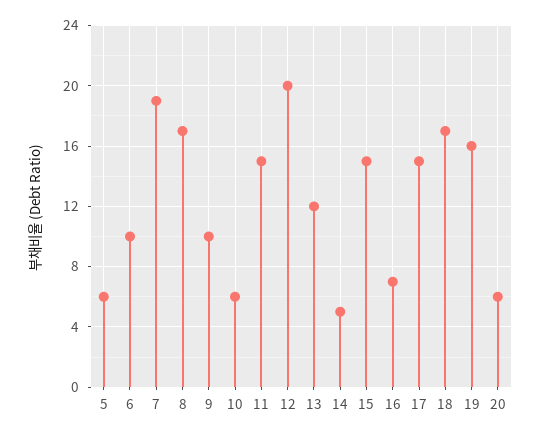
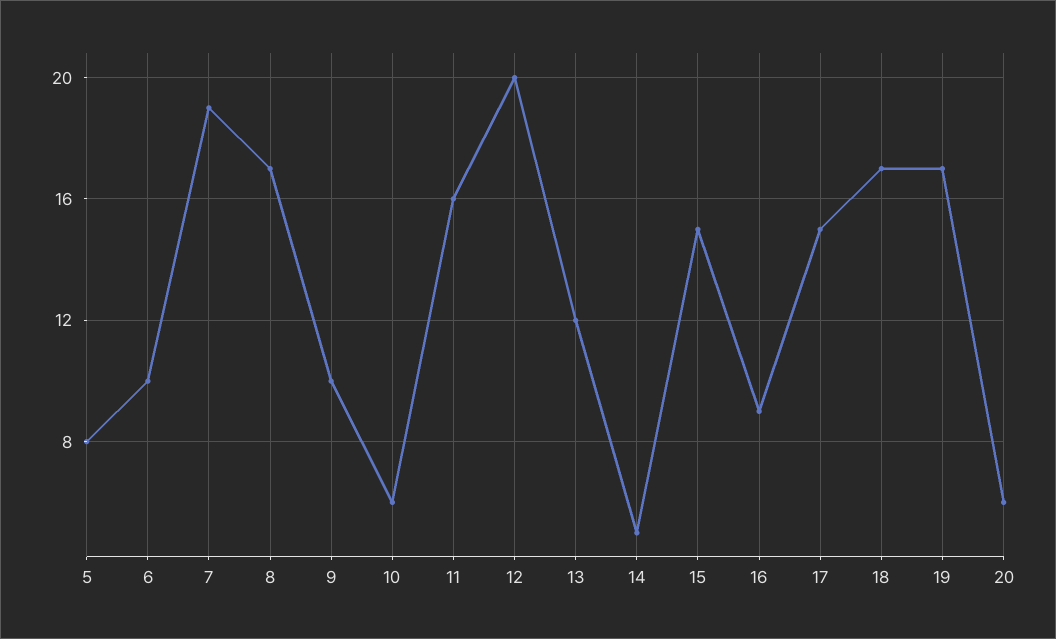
5: 6 -> 8
11: 15 -> 16
16: 7 -> 9
19: 16 -> 17

